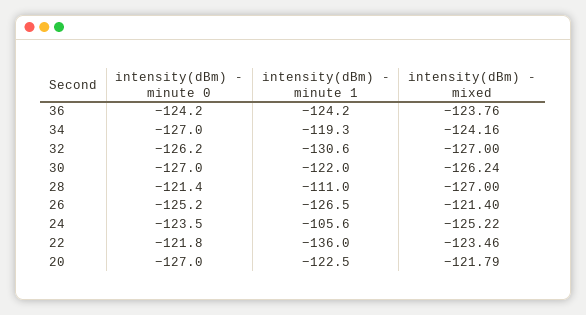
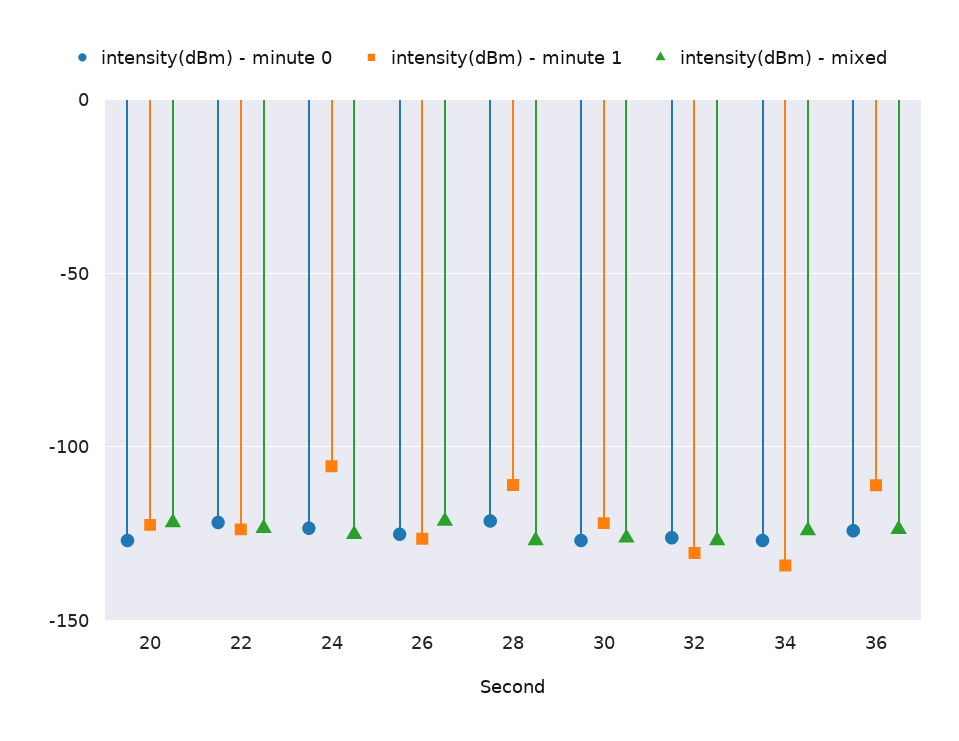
intensity(dBm) - minute 1, 36: -124.2 -> -110
intensity(dBm) - minute 1, 34: -119.3 -> -135
intensity(dBm) - minute 1, 22: -136 -> -125

